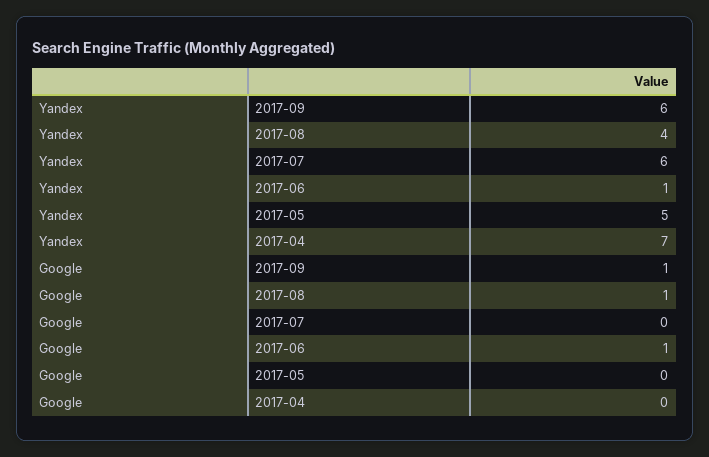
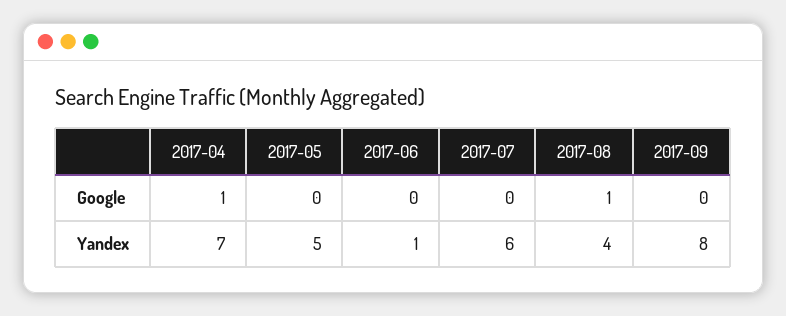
Yandex, 2017-09: 6 -> 8
Google, 2017-09: 1 -> 0
Google, 2017-06: 1 -> 0
Google, 2017-04: 0 -> 1

